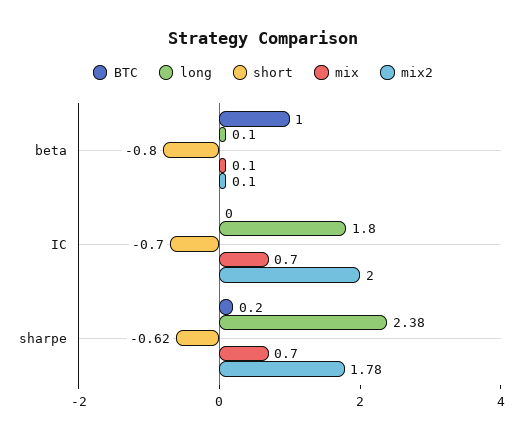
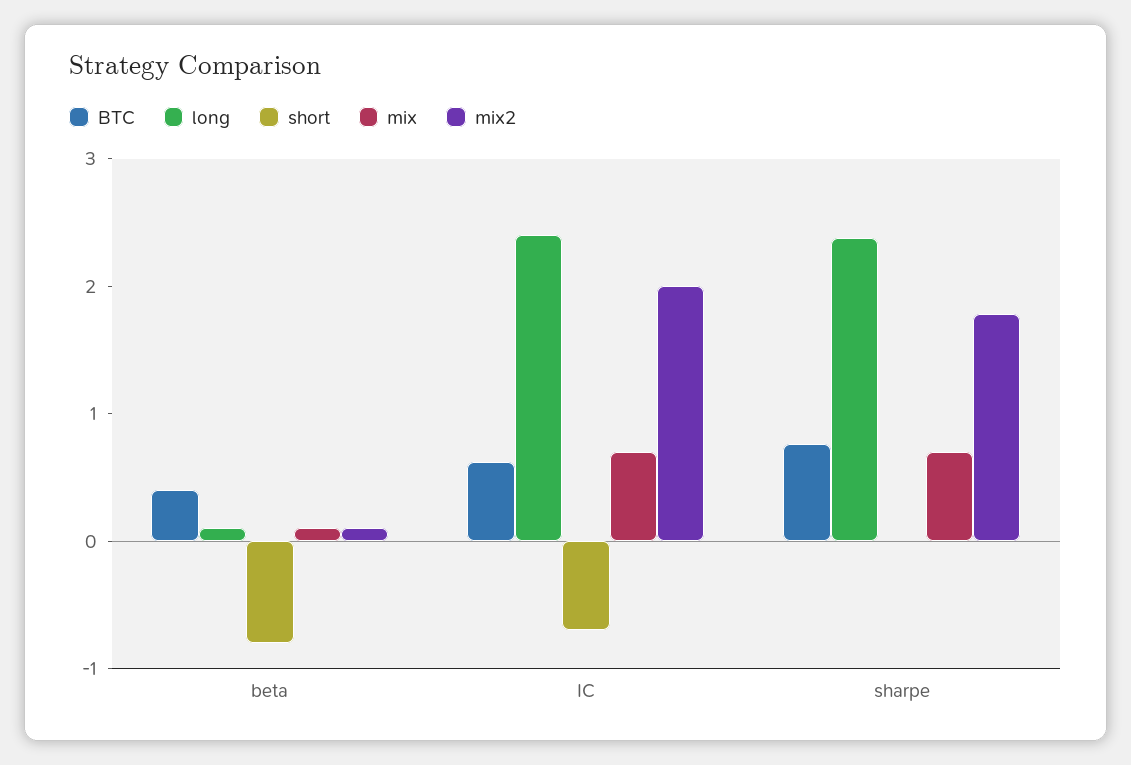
BTC, beta: 1 -> 0.4
BTC, IC: 0 -> 0.6
long, IC: 1.8 -> 2.4
BTC, sharpe: 0.2 -> 0.8
short, sharpe: -0.62 -> 0

